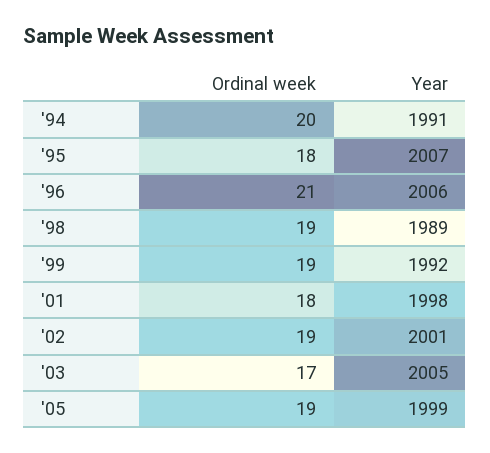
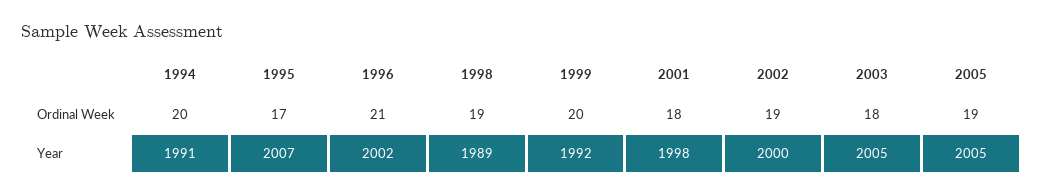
Ordinal week, '95: 18 -> 17
Year, '96: 2006 -> 2002
Ordinal week, '99: 19 -> 20
Year, '02: 2001 -> 2000
Ordinal week, '03: 17 -> 18
Year, '05: 1999 -> 2005

